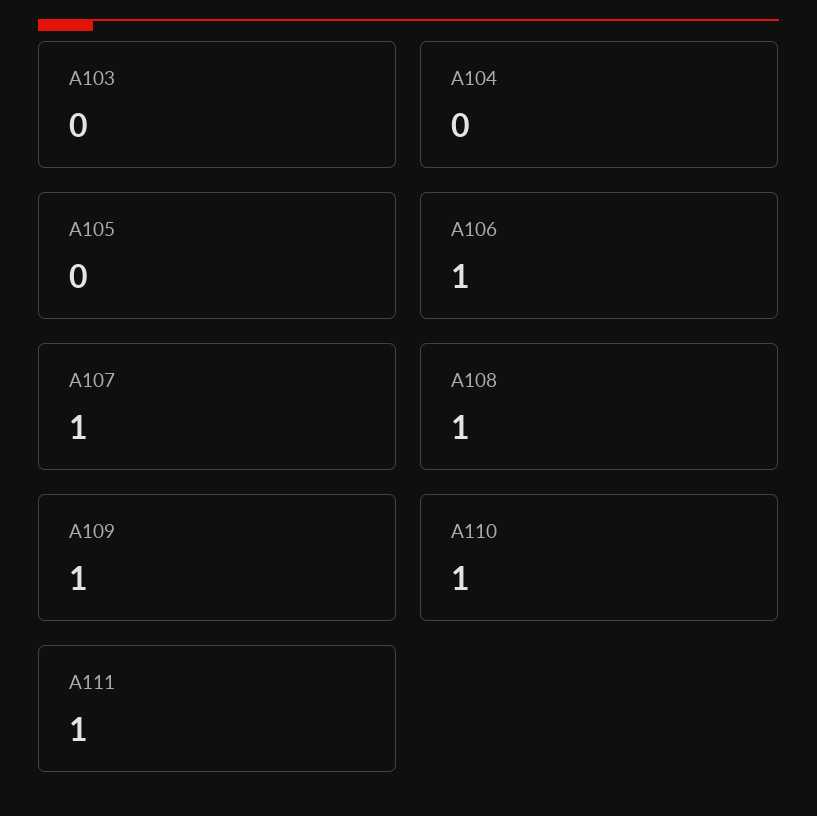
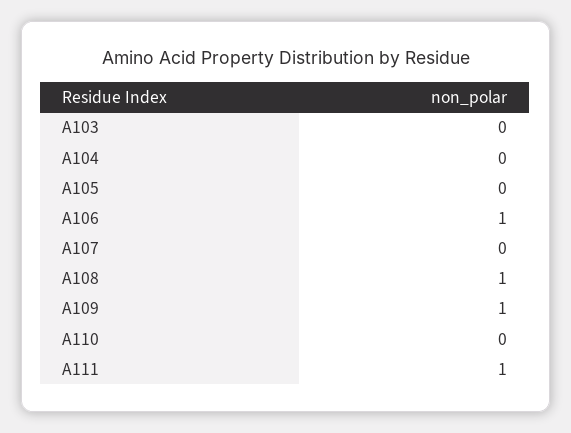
A107: 1 -> 0
A110: 1 -> 0

